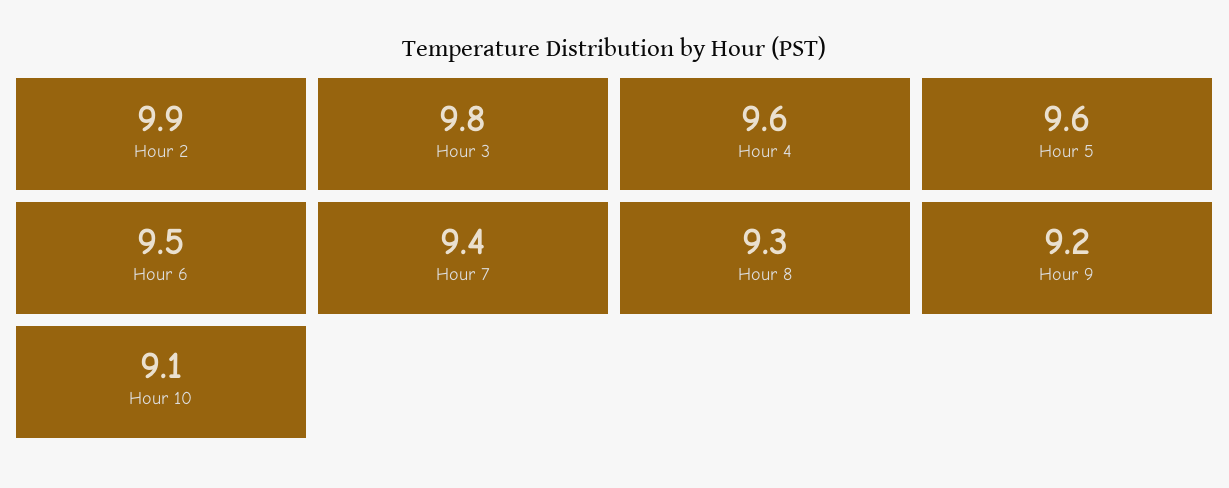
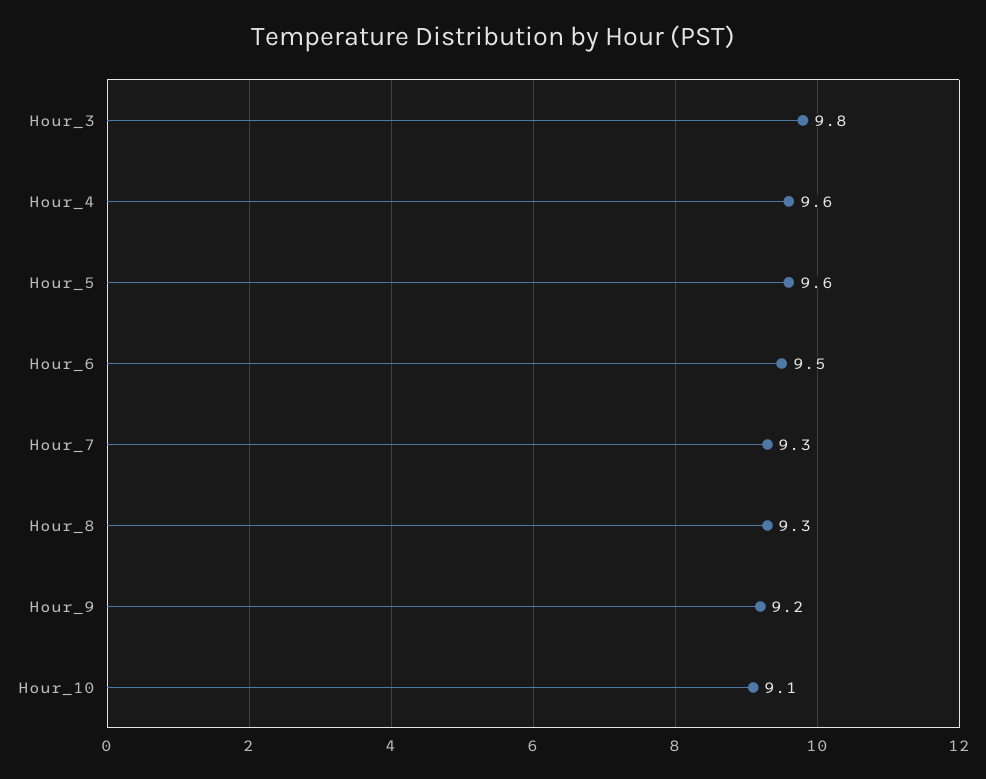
Hour 2: 9.9 -> none
Hour 7: 9.4 -> 9.3

